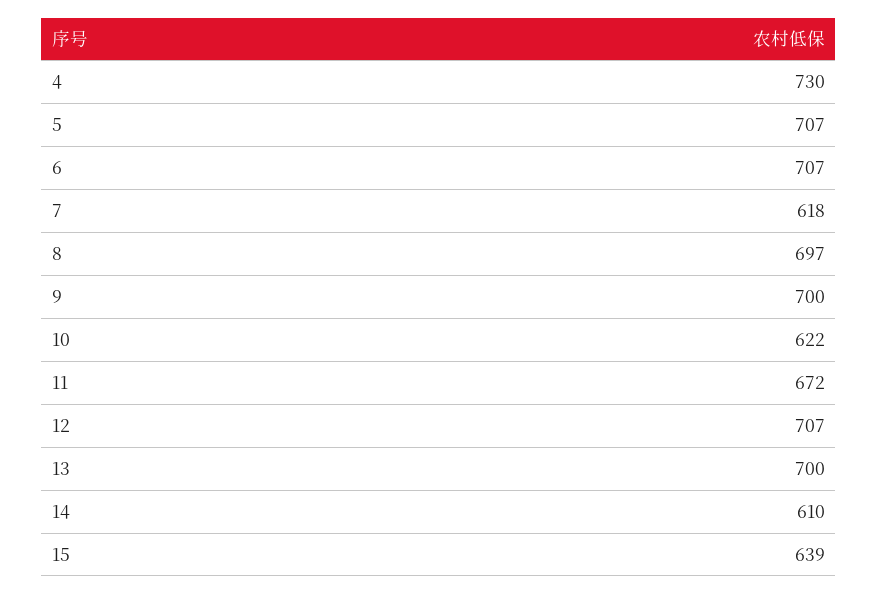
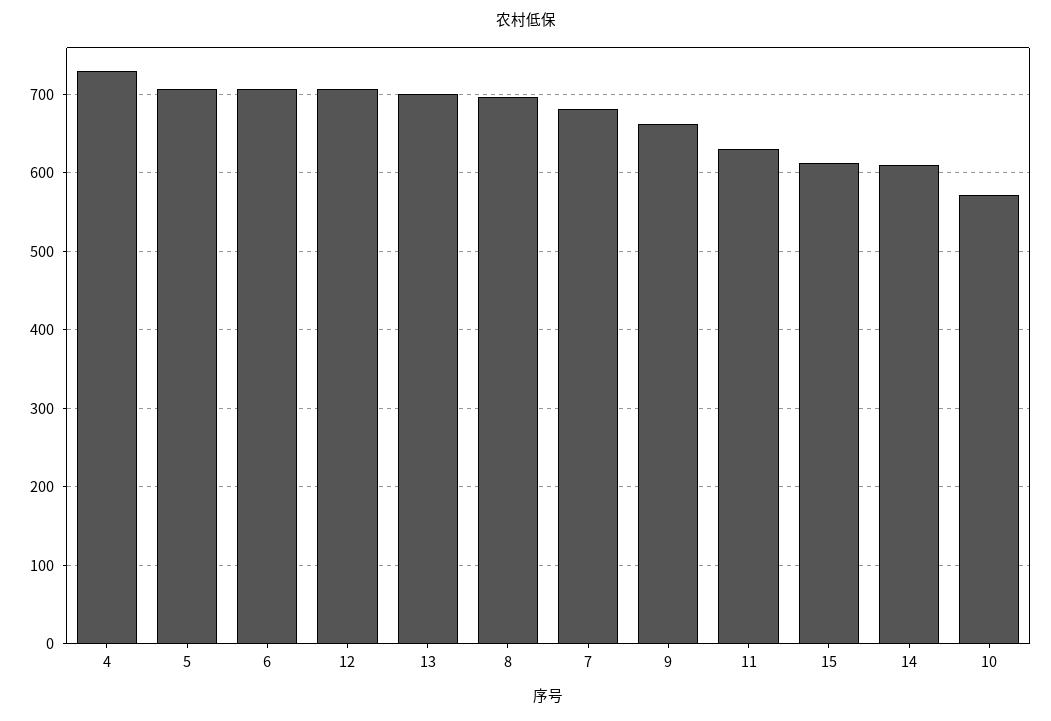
7: 618 -> 680
9: 700 -> 660
10: 622 -> 570
11: 672 -> 630
15: 639 -> 610

